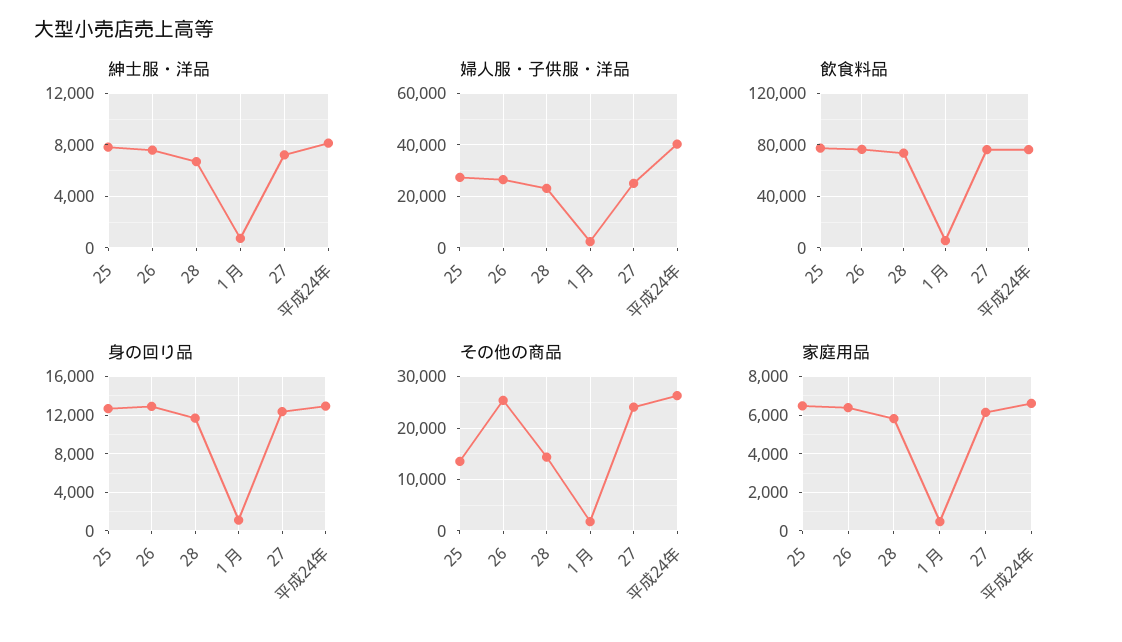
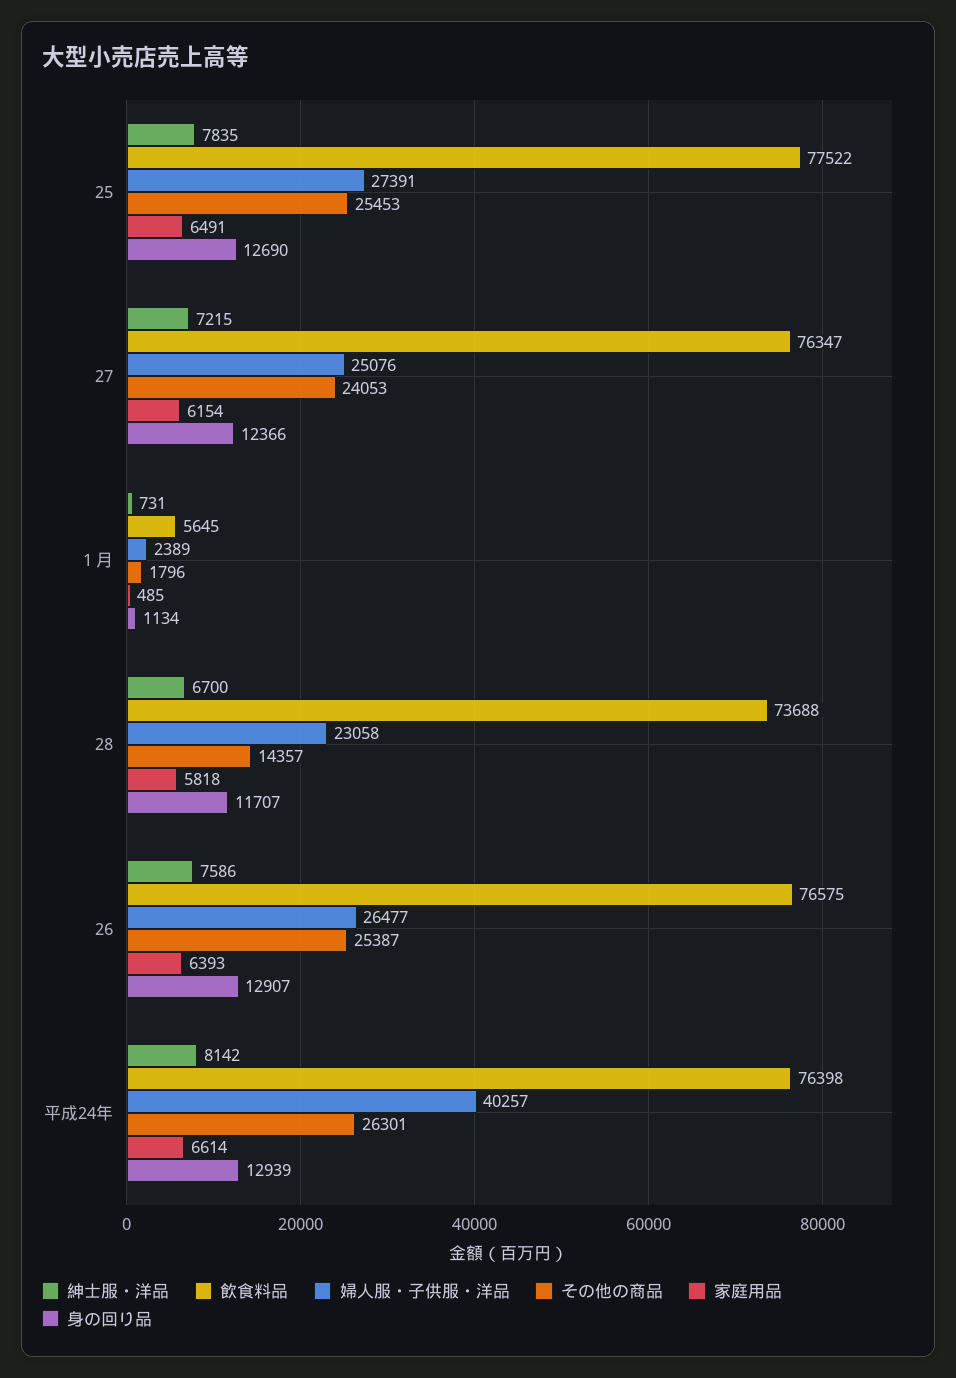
その他の商品, 25: 14000 -> 25453

